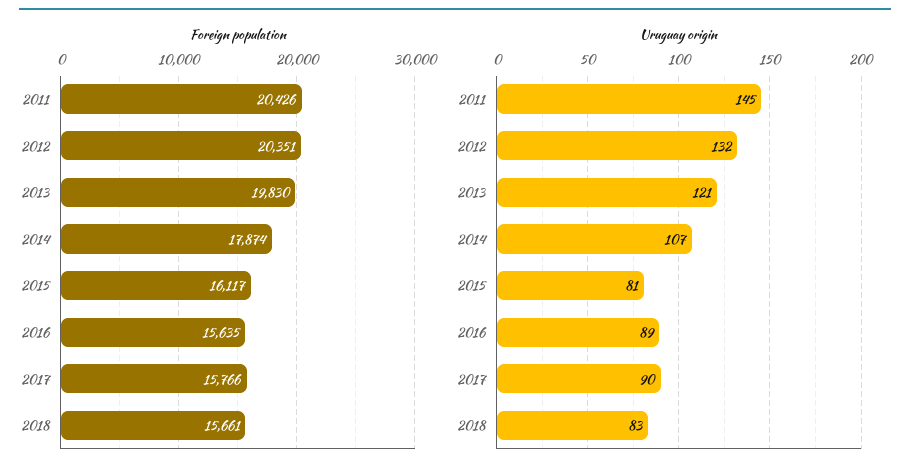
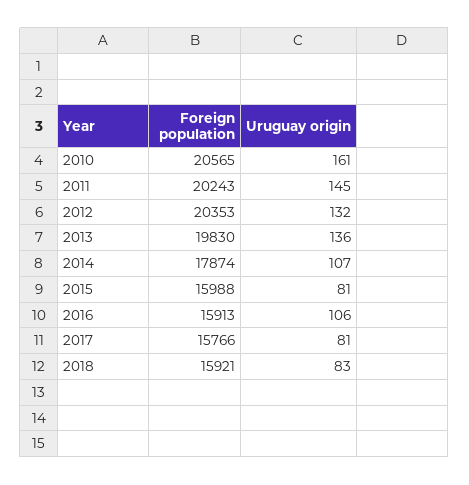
Foreign population, 2011: 20426 -> 20243
Foreign population, 2012: 20351 -> 20353
Foreign population, 2015: 16117 -> 15988
Foreign population, 2016: 15635 -> 15913
Foreign population, 2018: 15661 -> 15921
Uruguay origin, 2013: 121 -> 136
Uruguay origin, 2016: 89 -> 106
Uruguay origin, 2017: 90 -> 81
Foreign population, 2010: none -> 20565
Uruguay origin, 2010: none -> 161

